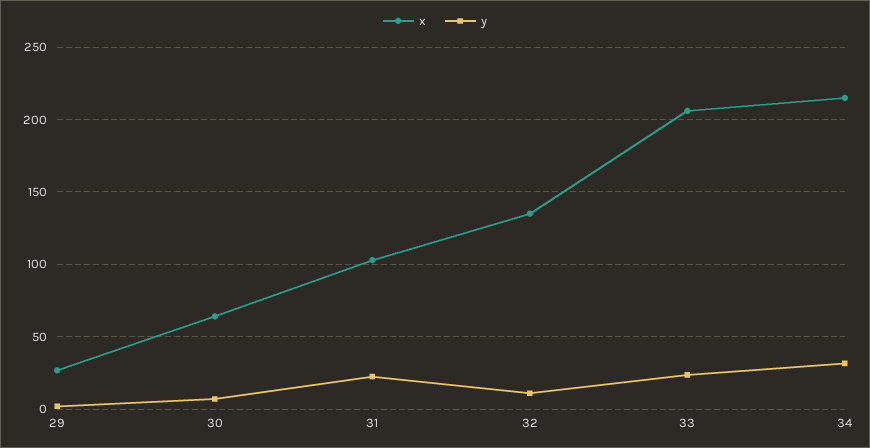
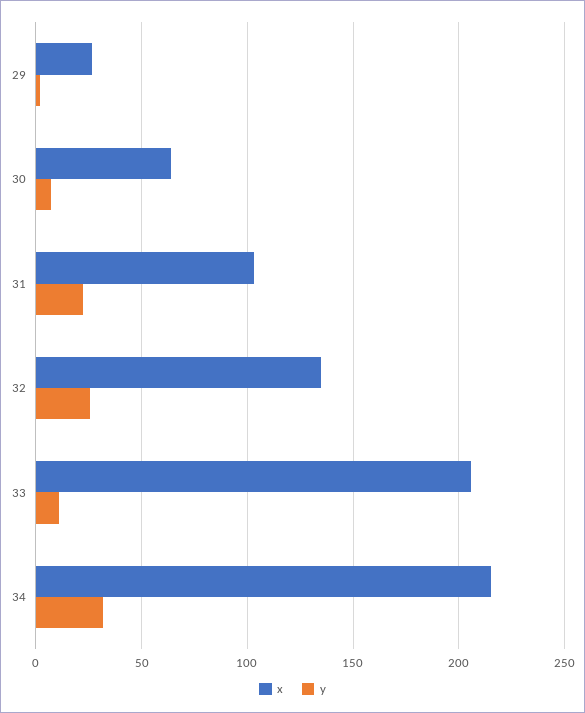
y, 32: 10 -> 25
y, 33: 25 -> 10

